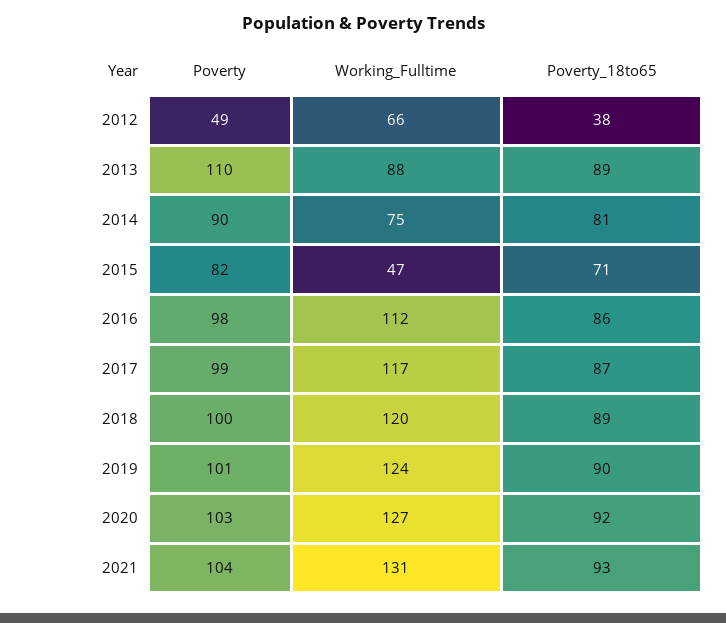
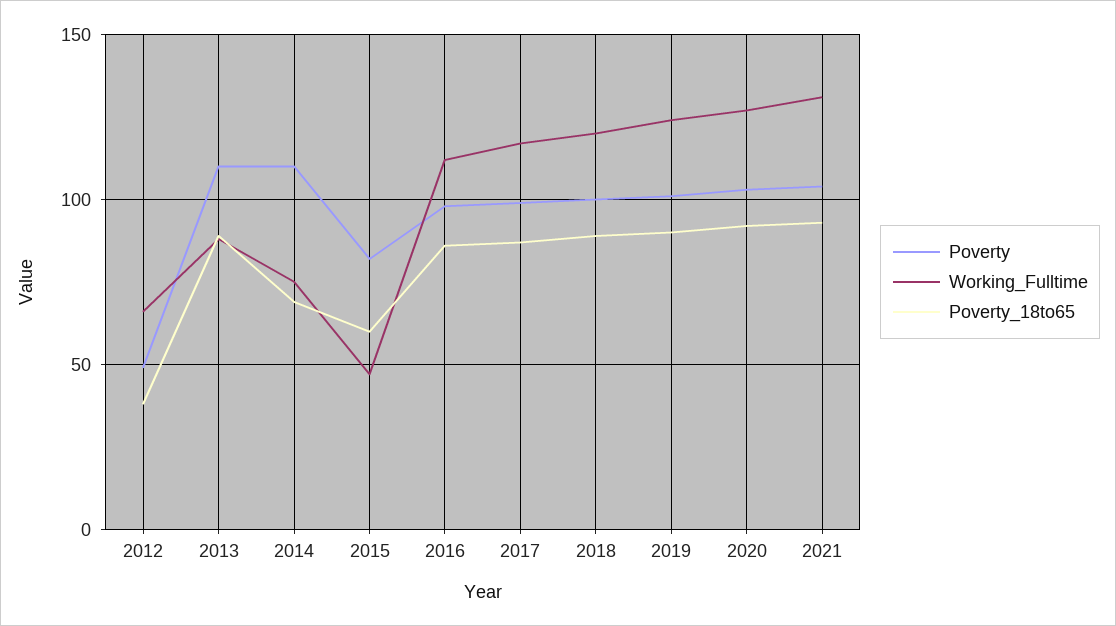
Poverty, 2014: 90 -> 110
Poverty_18to65, 2014: 81 -> 70
Poverty_18to65, 2015: 71 -> 60

